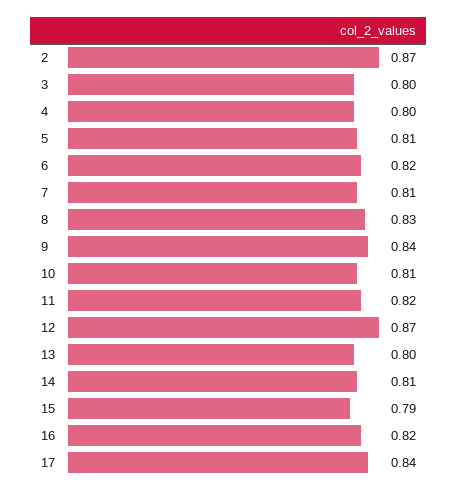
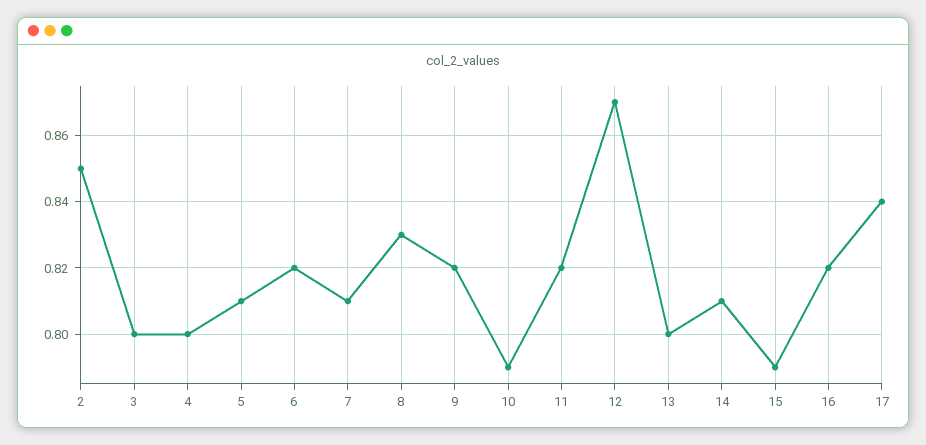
2: 0.87 -> 0.85
9: 0.84 -> 0.82
10: 0.81 -> 0.79

